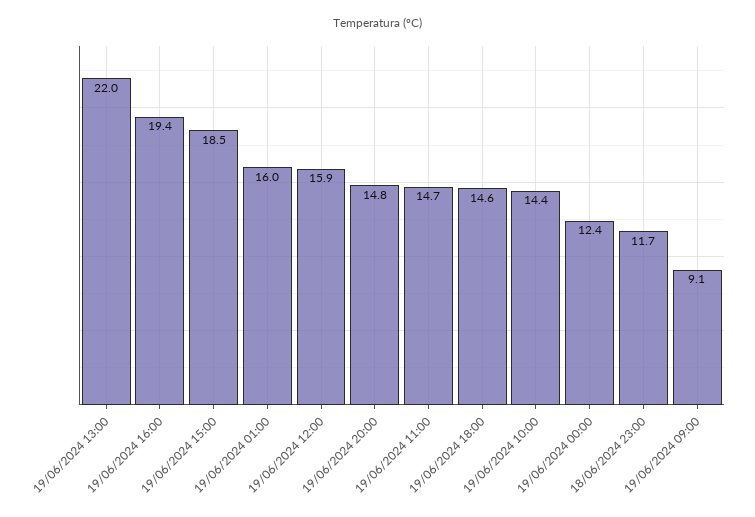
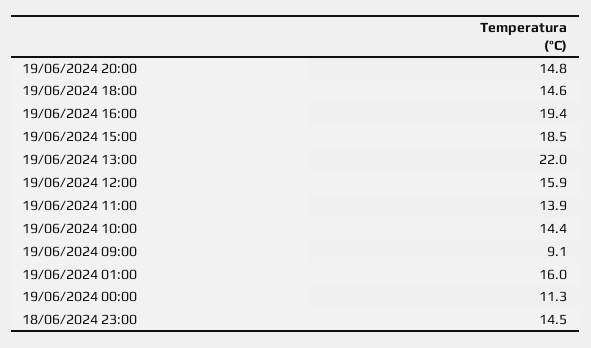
19/06/2024 11:00: 14.7 -> 13.9
19/06/2024 00:00: 12.4 -> 11.3
18/06/2024 23:00: 11.7 -> 14.5

